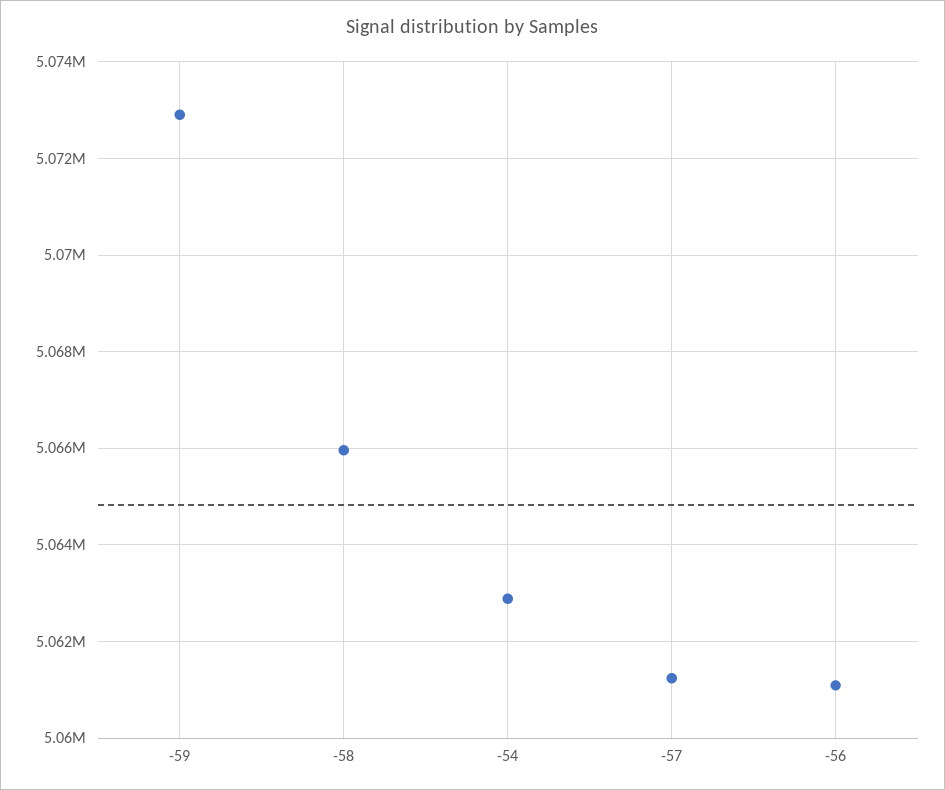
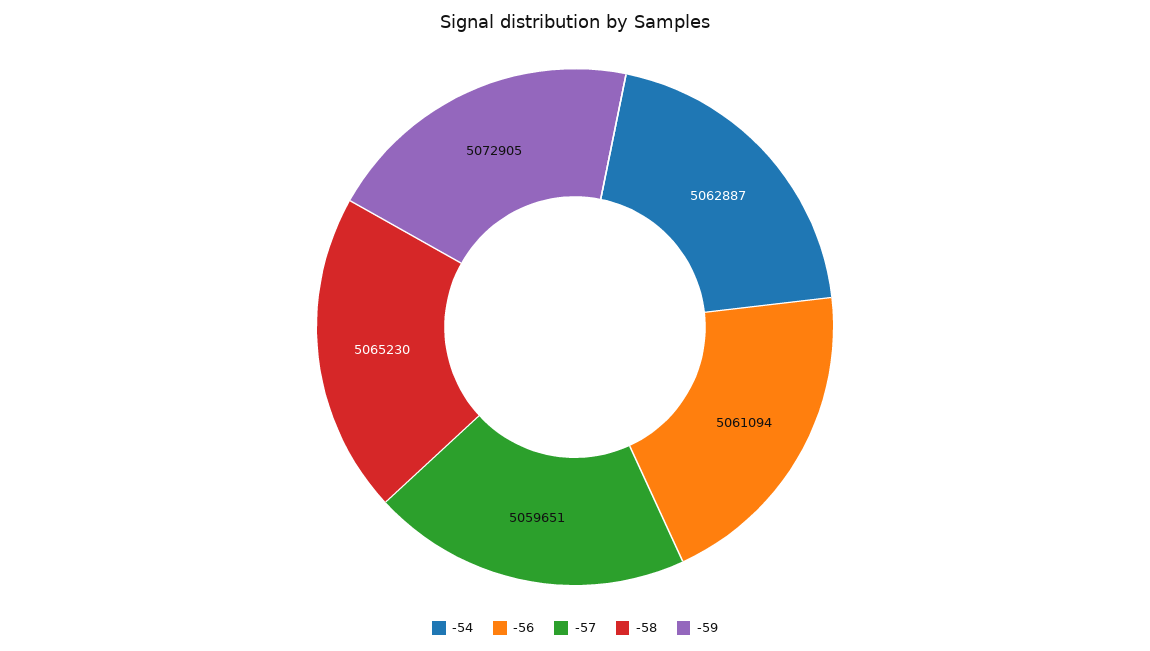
-58: 5066000 -> 5065230
-57: 5061200 -> 5059651

